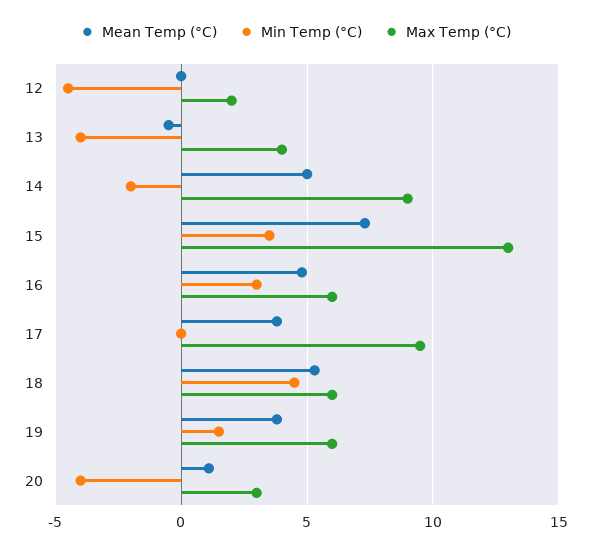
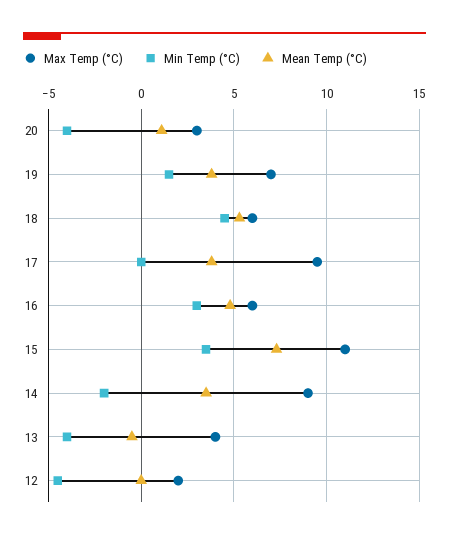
Mean Temp (°C), 14: 5 -> 3.5
Max Temp (°C), 15: 13 -> 11
Max Temp (°C), 19: 6 -> 7

